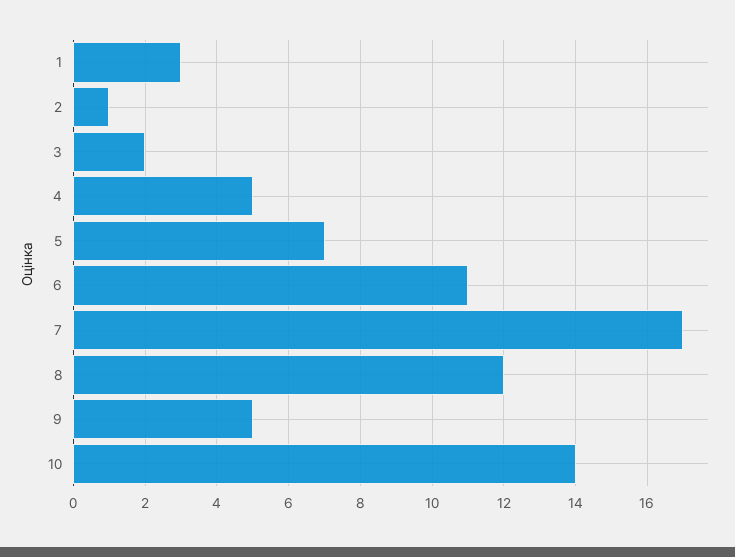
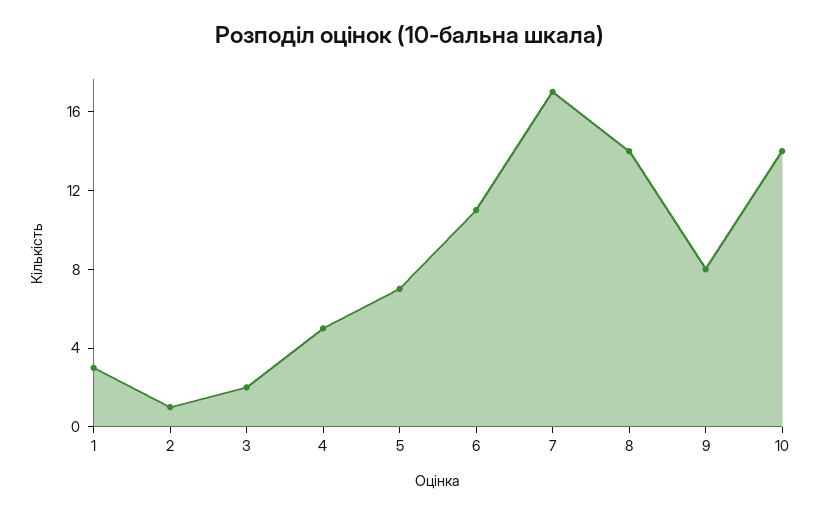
8: 12 -> 14
9: 5 -> 8

